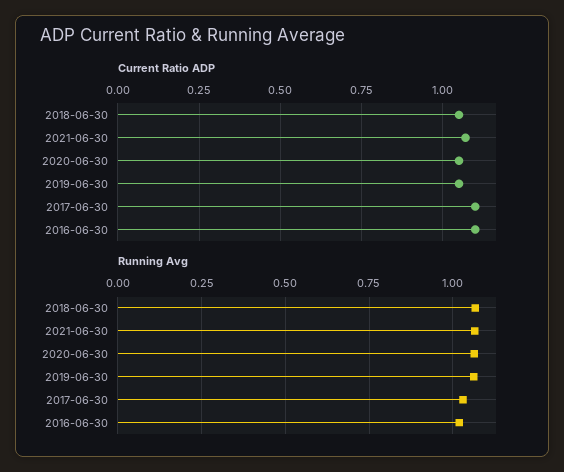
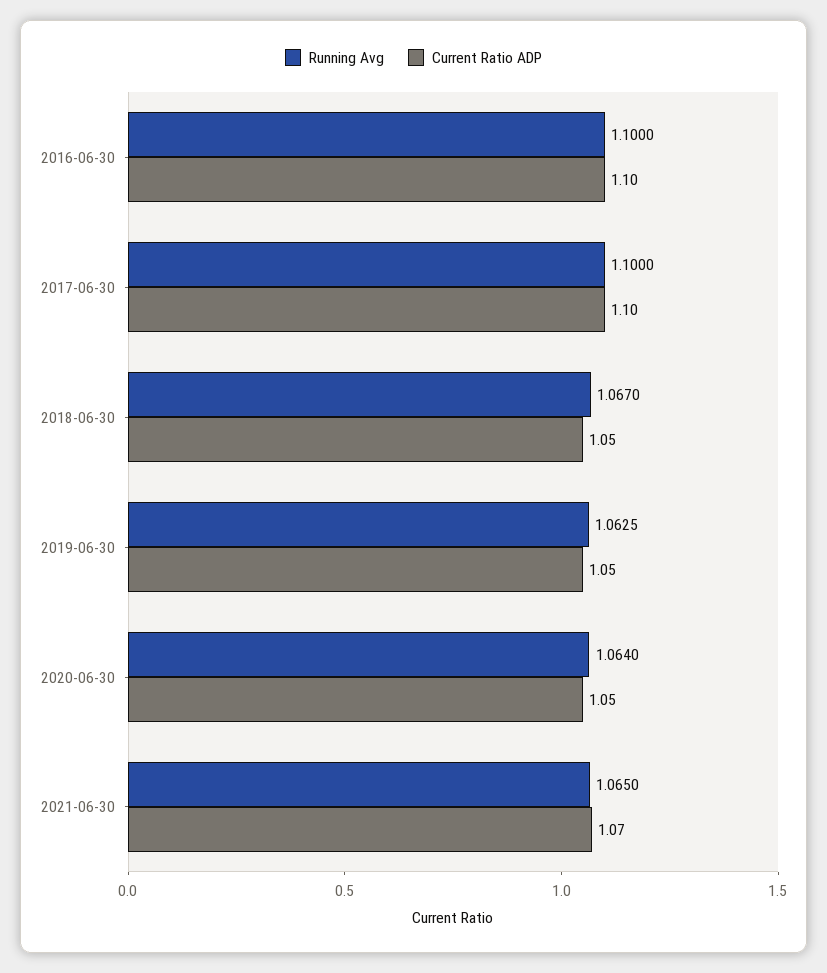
Running Avg, 2017-06-30: 1.025 -> 1.1
Running Avg, 2016-06-30: 1.025 -> 1.1

